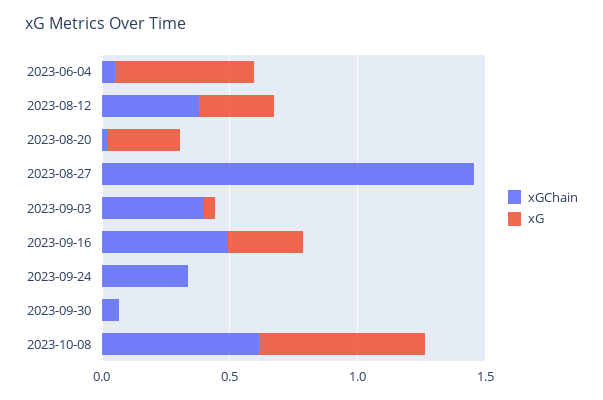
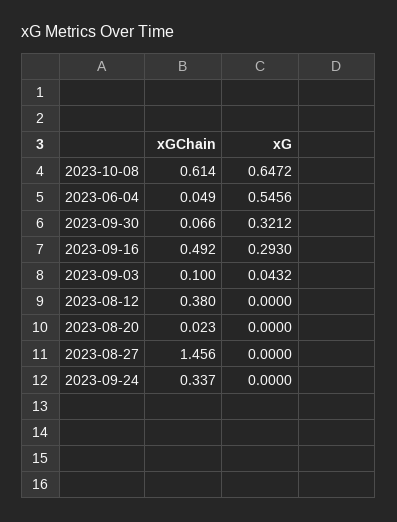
xG, 2023-08-12: 0.3 -> 0
xG, 2023-08-20: 0.3 -> 0
xGChain, 2023-09-03: 0.4 -> 0.1
xG, 2023-09-30: 0 -> 0.3212

